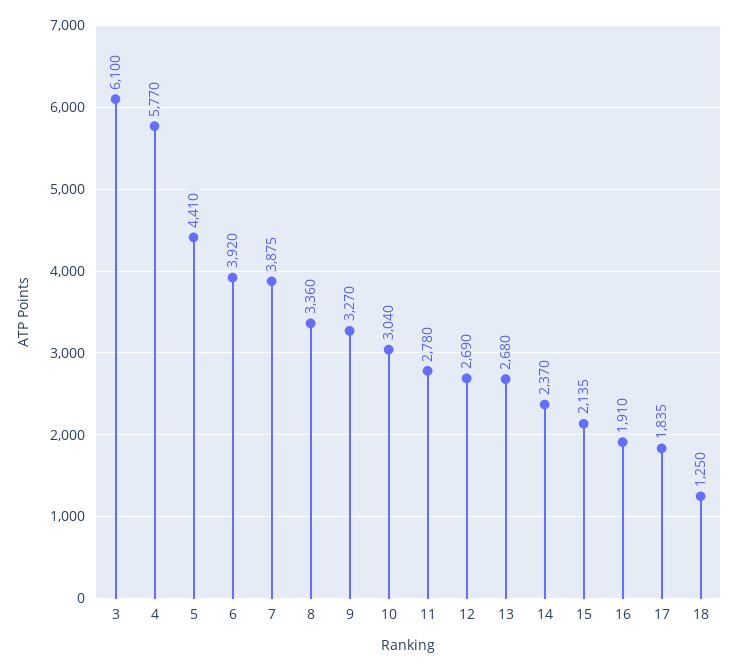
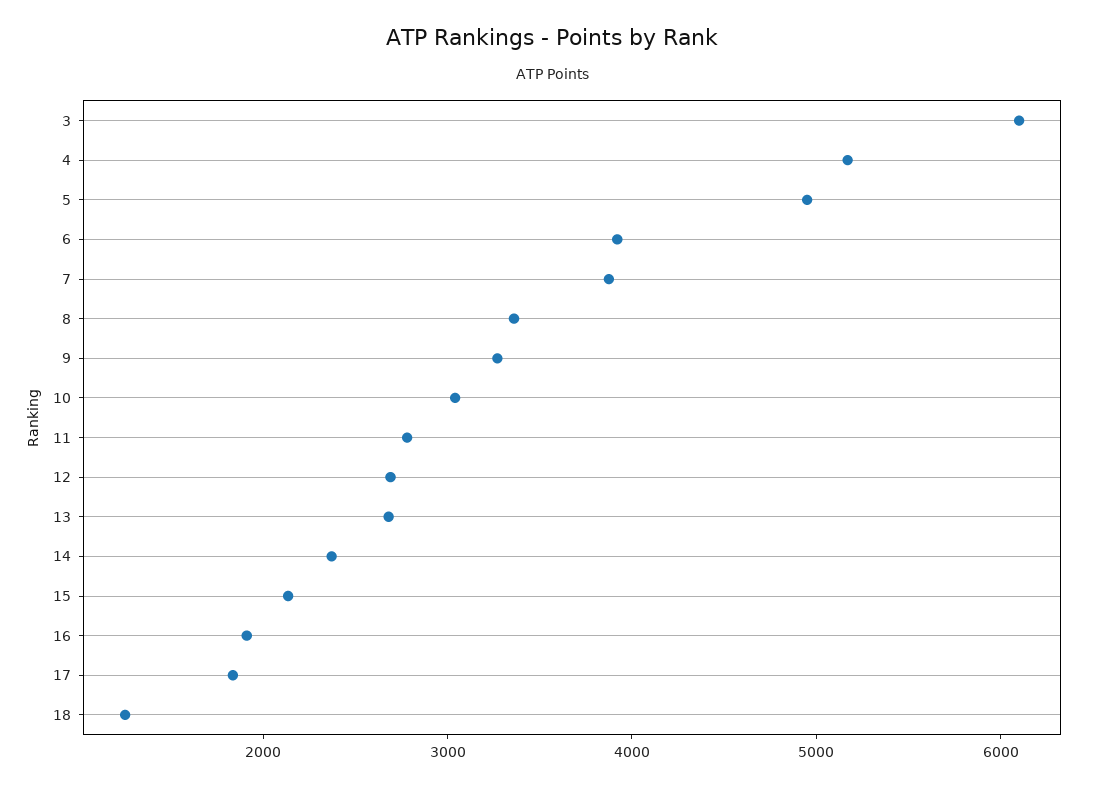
4: 5770 -> 5200
5: 4410 -> 5000

